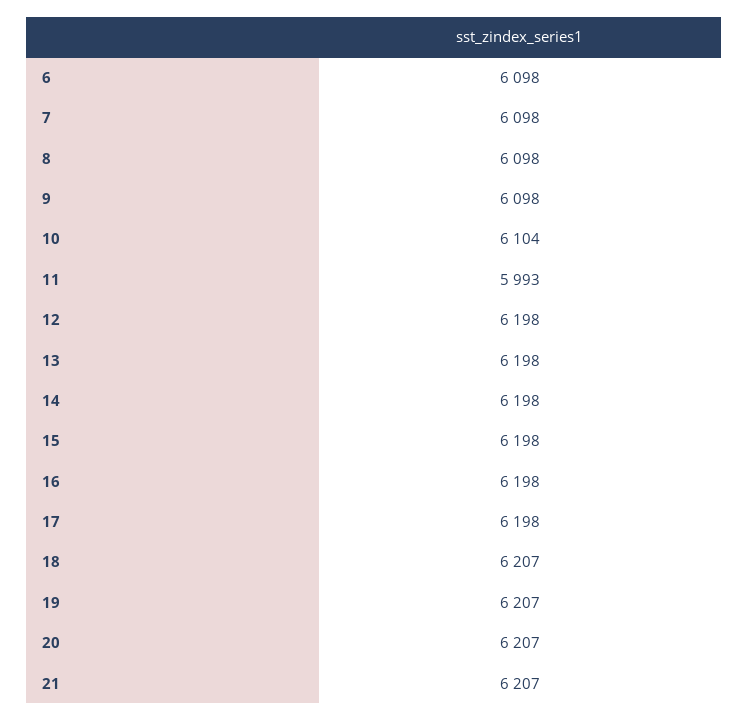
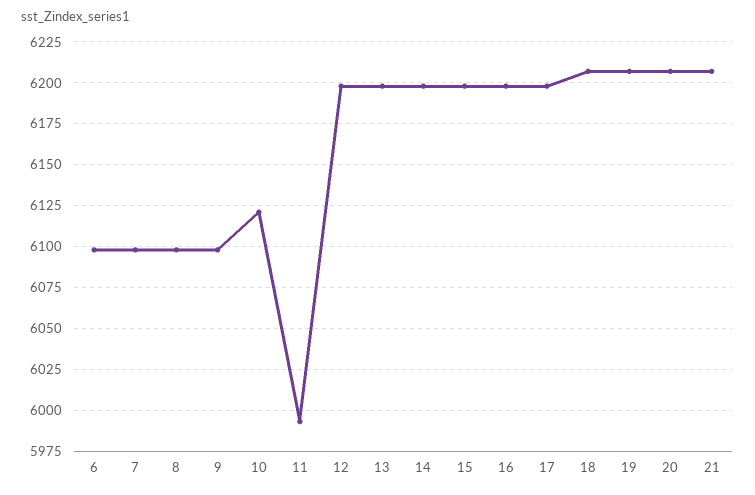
10: 6104 -> 6120

